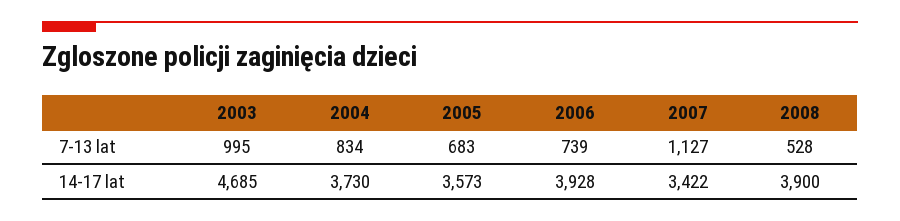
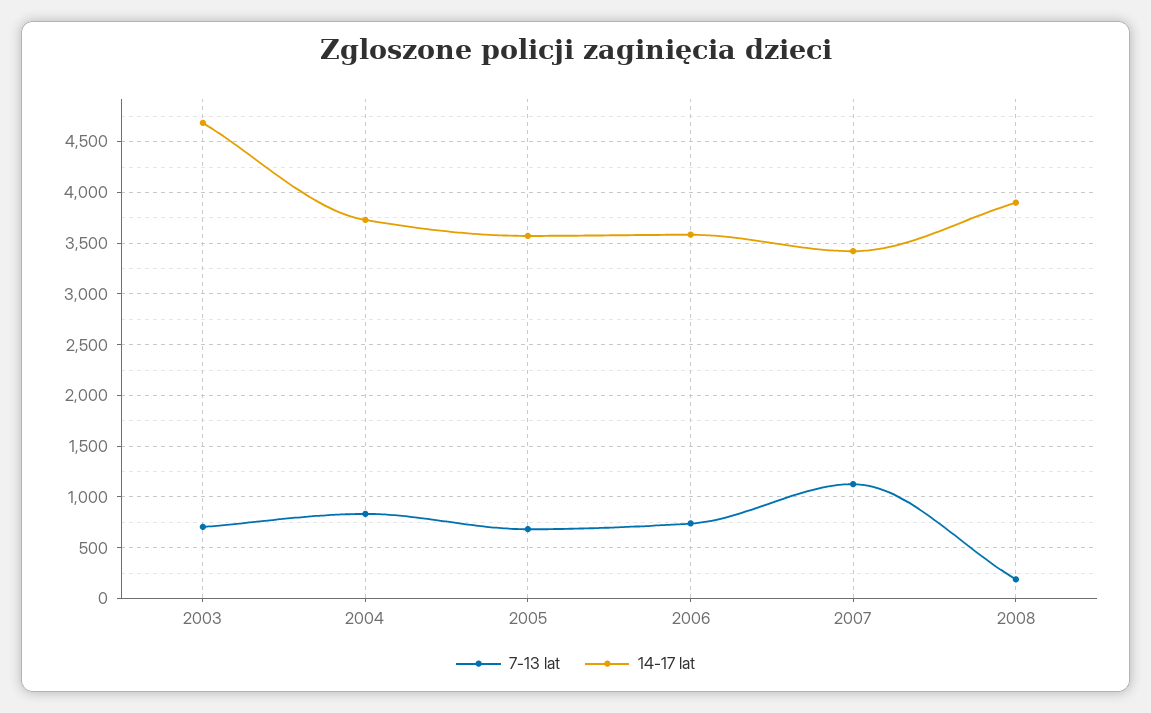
7-13 lat, 2003: 995 -> 700
7-13 lat, 2008: 528 -> 200
14-17 lat, 2006: 3928 -> 3600

